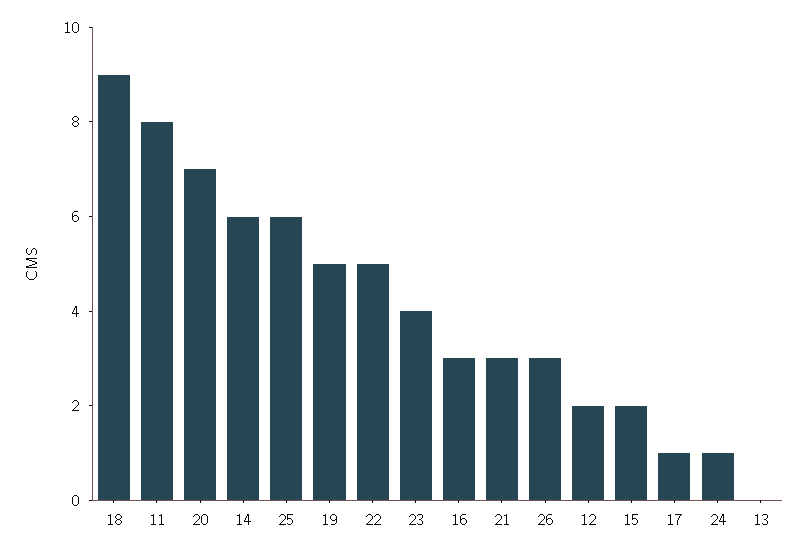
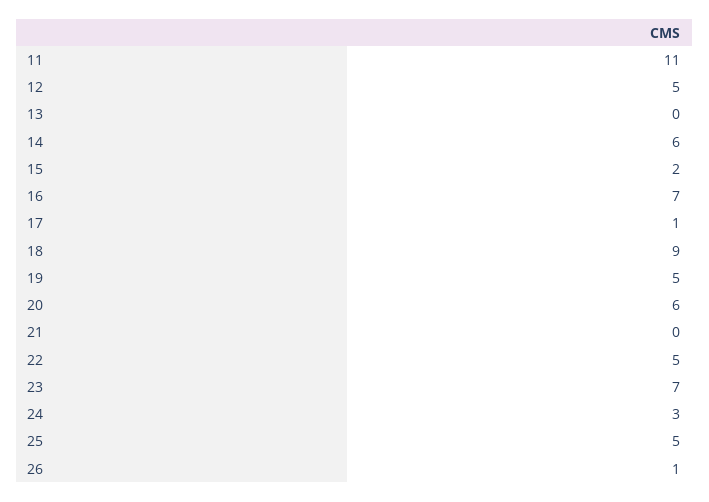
11: 8 -> 11
20: 7 -> 6
25: 6 -> 5
23: 4 -> 7
16: 3 -> 7
21: 3 -> 0
26: 3 -> 1
12: 2 -> 5
24: 1 -> 3

